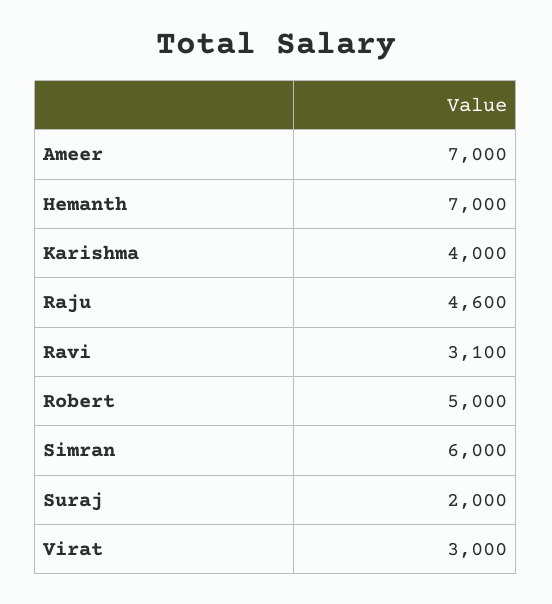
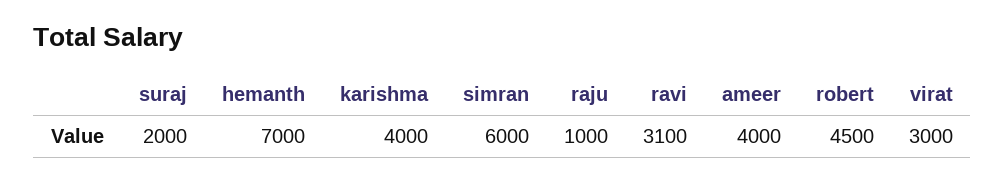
Ameer: 7000 -> 4000
Raju: 4600 -> 1000
Robert: 5000 -> 4500

